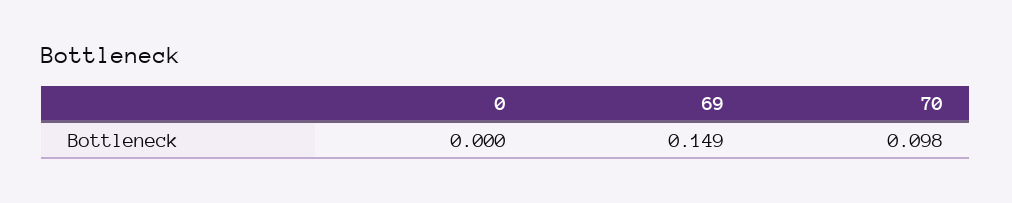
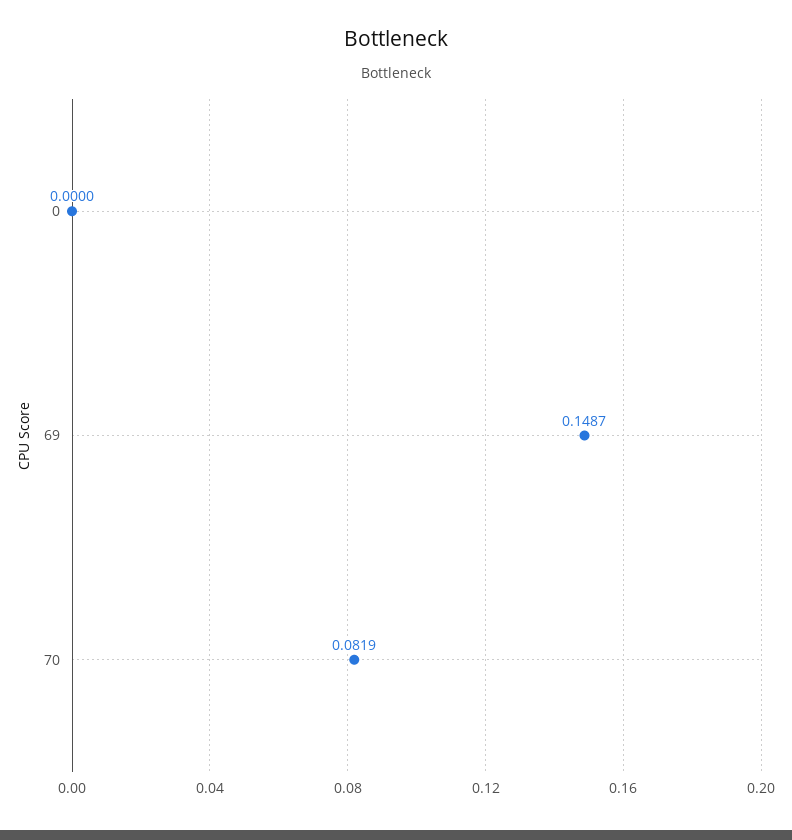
70: 0.098 -> 0.0819

